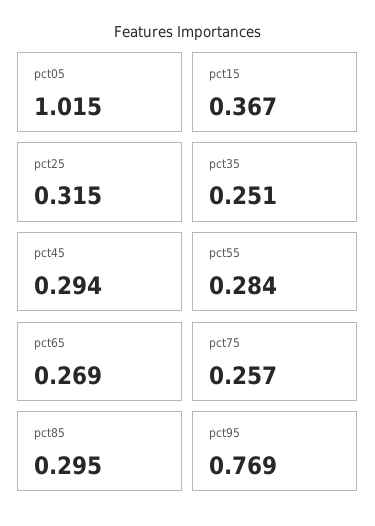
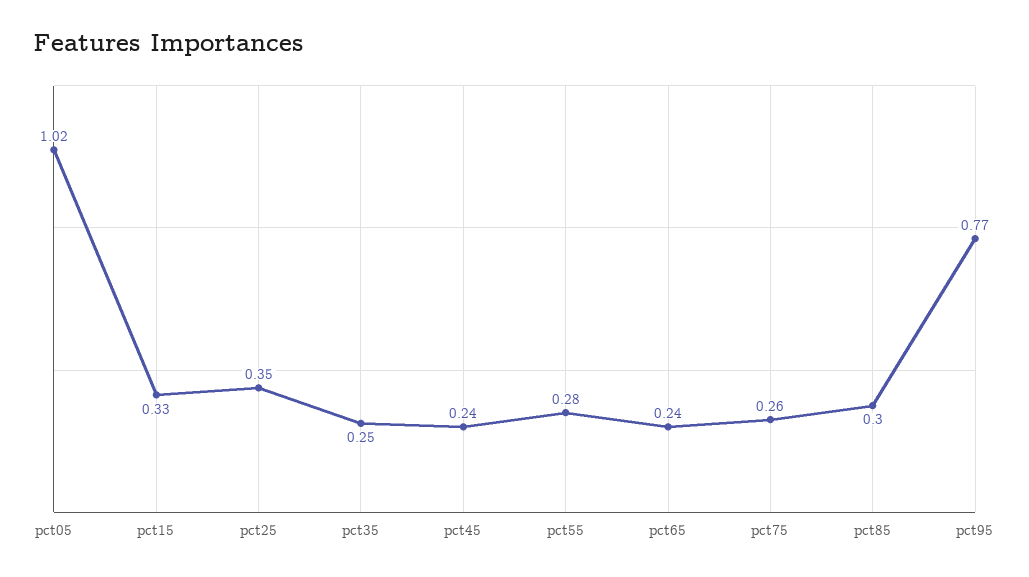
pct15: 0.367 -> 0.33
pct25: 0.315 -> 0.35
pct45: 0.294 -> 0.24
pct65: 0.269 -> 0.24

